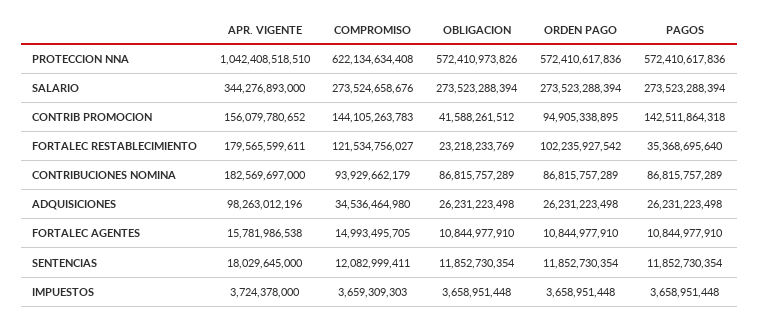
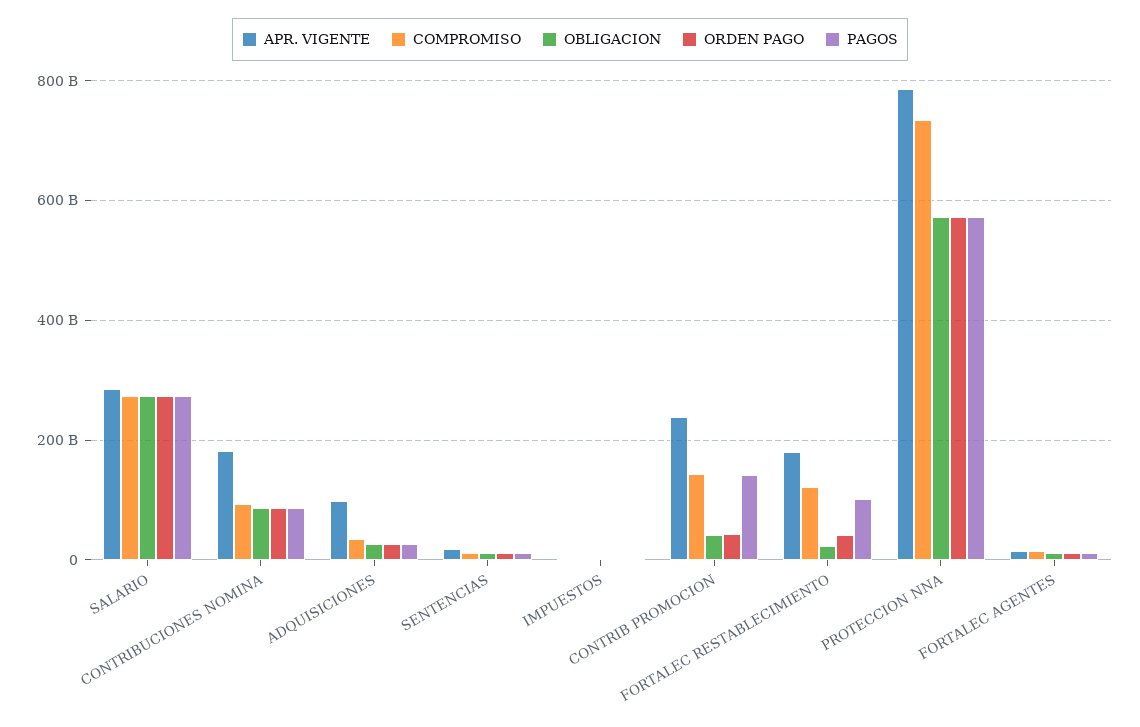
APR. VIGENTE, PROTECCION NNA: 1042408518510 -> 780000000000
COMPROMISO, PROTECCION NNA: 622134634408 -> 740000000000
APR. VIGENTE, SALARIO: 344276893000 -> 280000000000
APR. VIGENTE, CONTRIB PROMOCION: 156079780652 -> 240000000000
ORDEN PAGO, CONTRIB PROMOCION: 94905338895 -> 40000000000
ORDEN PAGO, FORTALEC RESTABLECIMIENTO: 102235927542 -> 40000000000
PAGOS, FORTALEC RESTABLECIMIENTO: 35368695640 -> 100000000000

